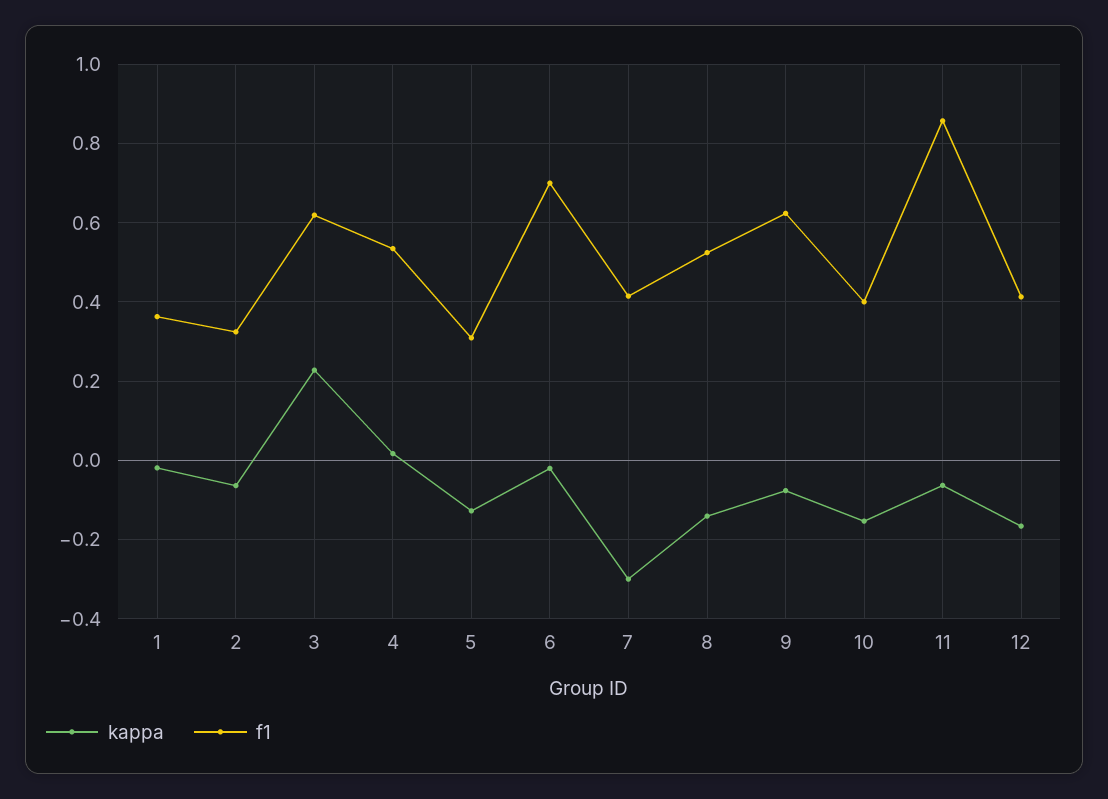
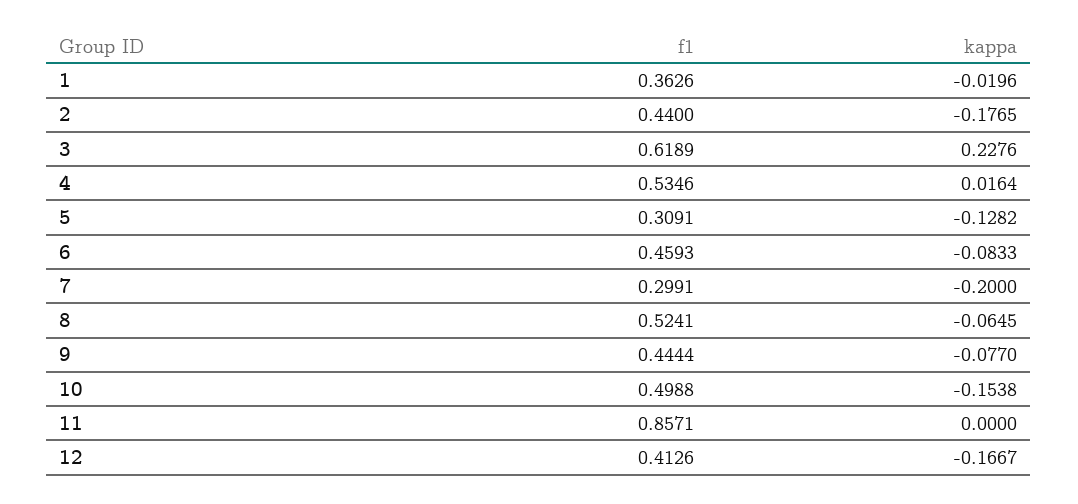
kappa, 2: -0.06 -> -0.1765
f1, 2: 0.32 -> 0.44
kappa, 6: -0.02 -> -0.0833
f1, 6: 0.7 -> 0.4593
kappa, 7: -0.3 -> -0.2
f1, 7: 0.42 -> 0.2991
kappa, 8: -0.14 -> -0.0645
f1, 9: 0.62 -> 0.4444
f1, 10: 0.4 -> 0.4988
kappa, 11: -0.06 -> 0

